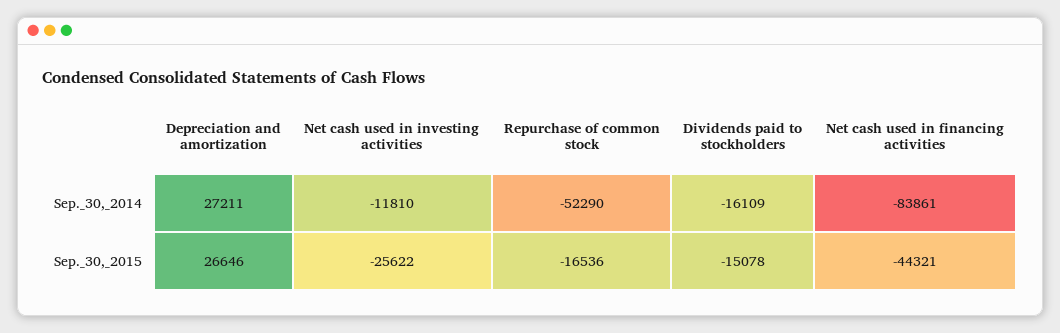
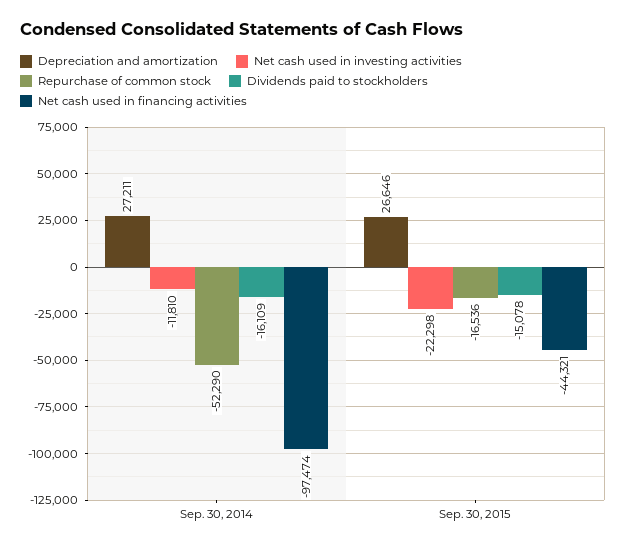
Net cash used in financing activities, Sep._30,_2014: -83861 -> -97474
Net cash used in investing activities, Sep._30,_2015: -25622 -> -22298

